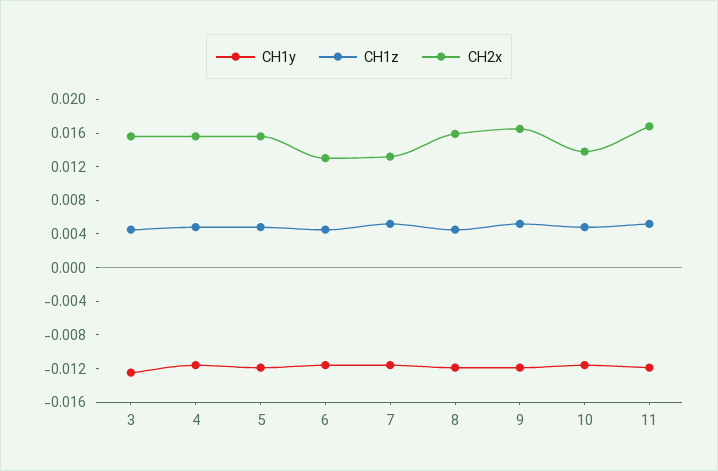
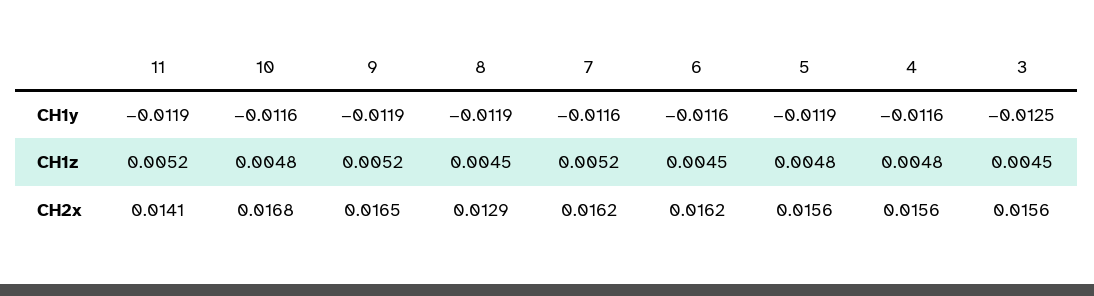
CH2x, 6: 0.013 -> 0.0162
CH2x, 7: 0.013 -> 0.0162
CH2x, 8: 0.016 -> 0.0129
CH2x, 10: 0.014 -> 0.0168
CH2x, 11: 0.017 -> 0.0141

